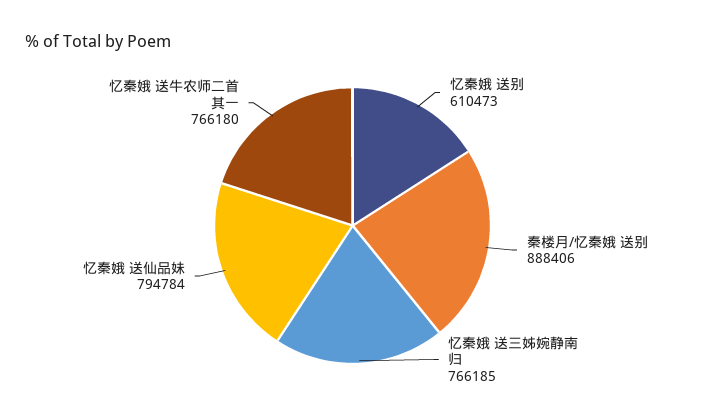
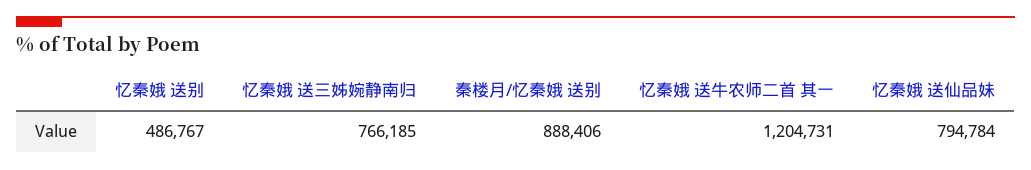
忆秦娥 送别: 610473 -> 486767
忆秦娥 送牛农师二首 其一: 766180 -> 1204731

